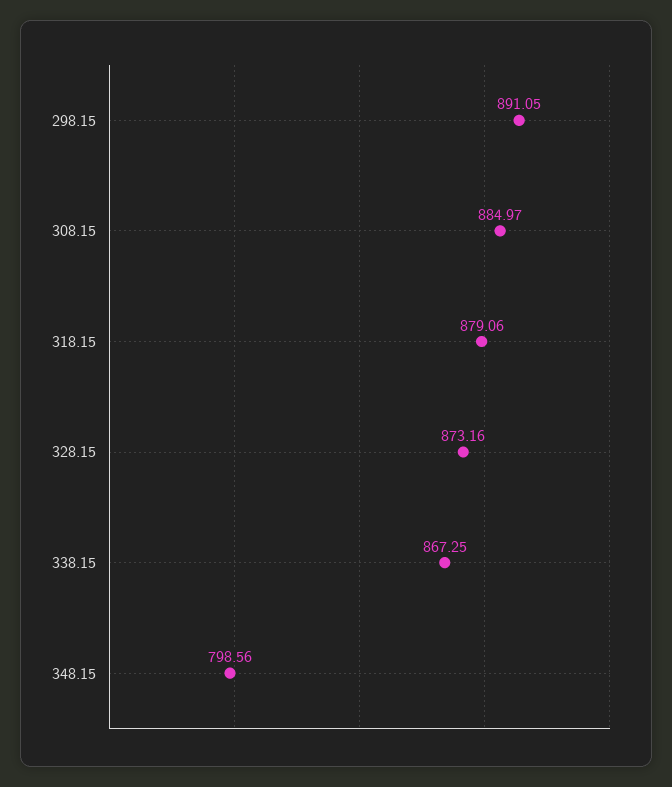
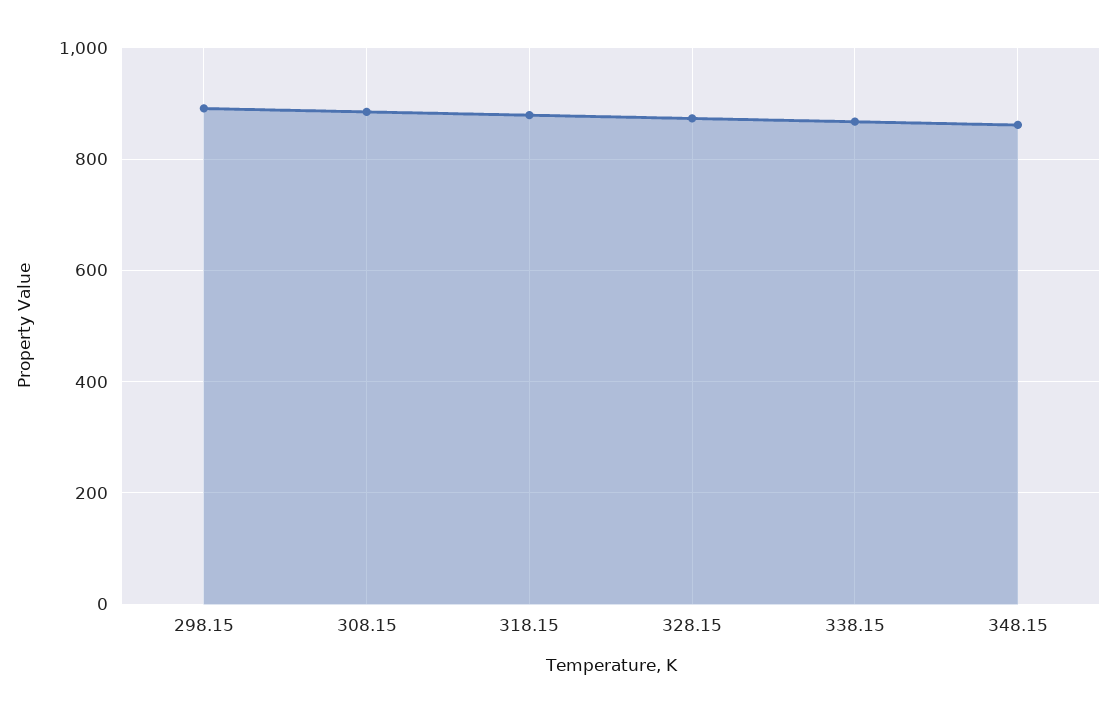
348.15: 798.56 -> 860

